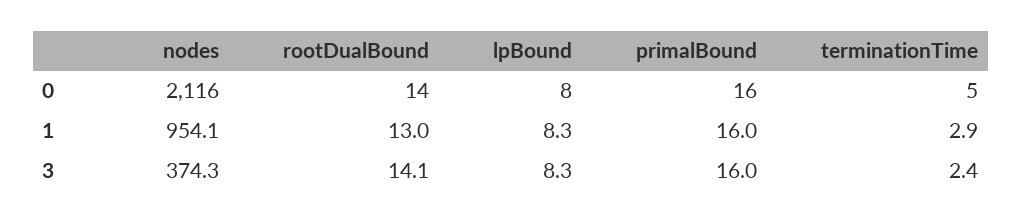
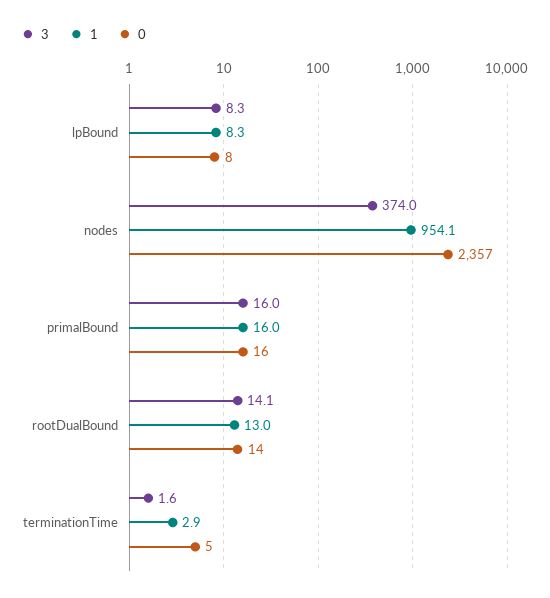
0, nodes: 2116 -> 2357
3, nodes: 374.3 -> 374
3, terminationTime: 2.4 -> 1.6

